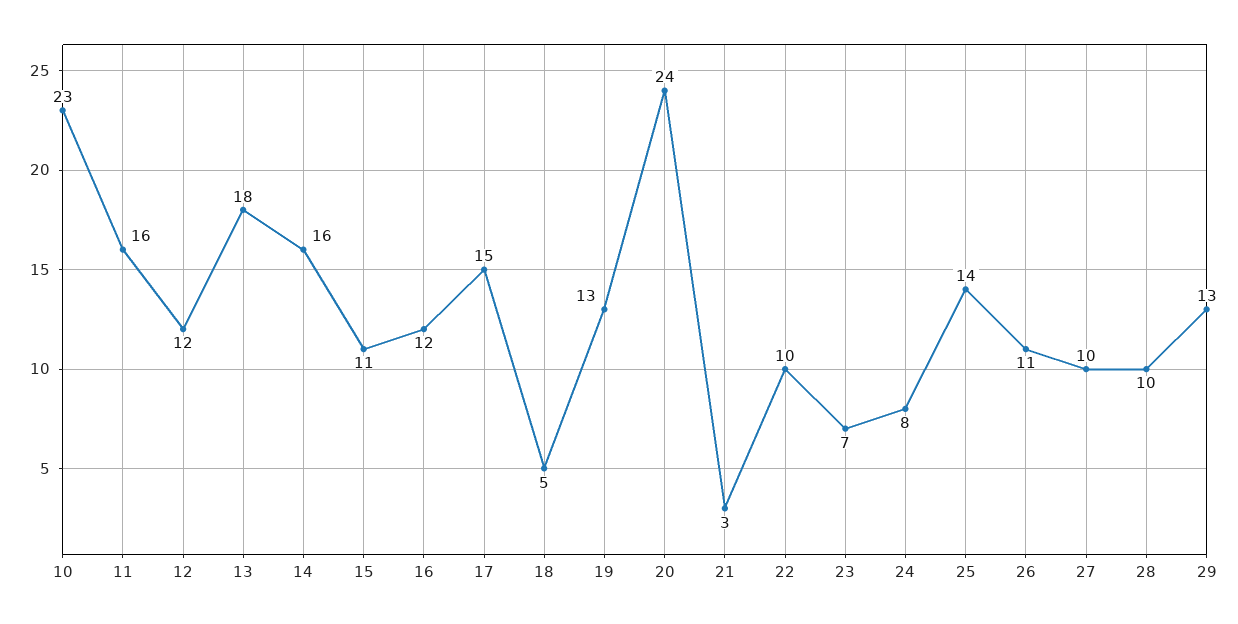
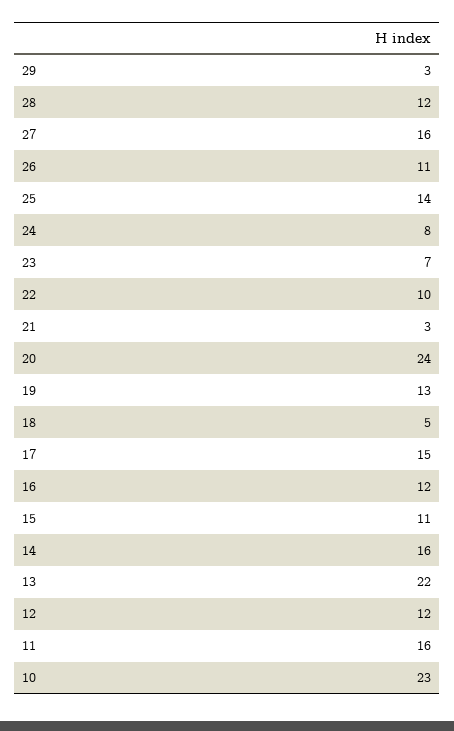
13: 18 -> 22
27: 10 -> 16
28: 10 -> 12
29: 13 -> 3

